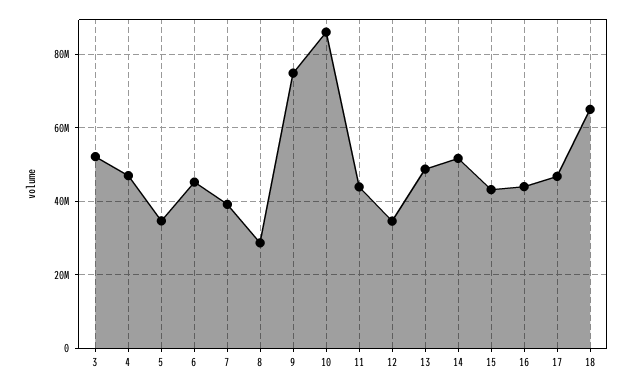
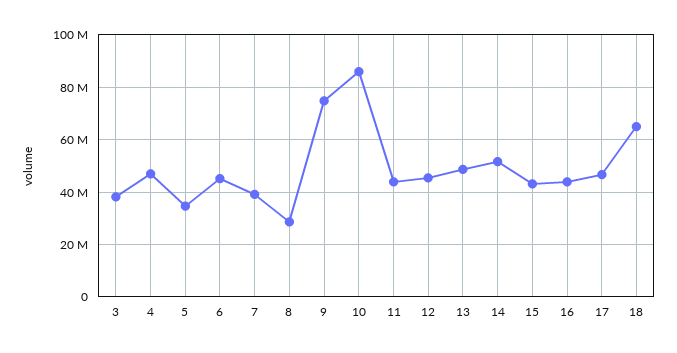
3: 52000000 -> 37500000
12: 34000000 -> 45000000

